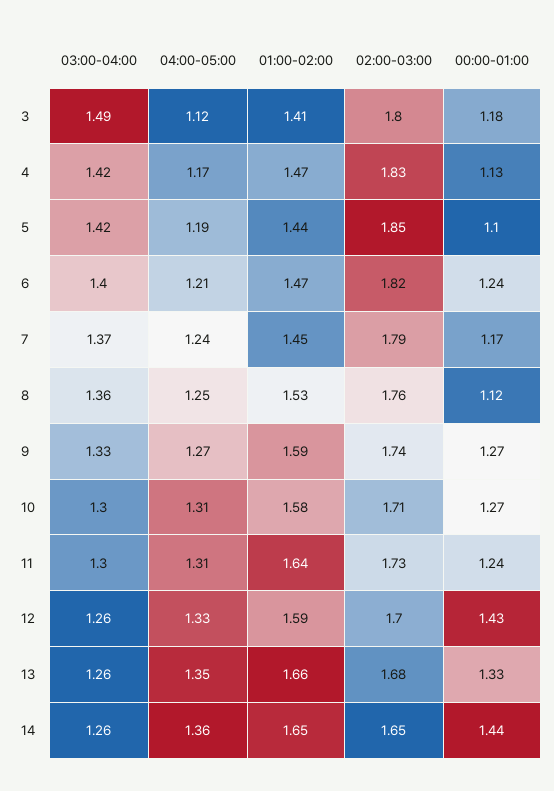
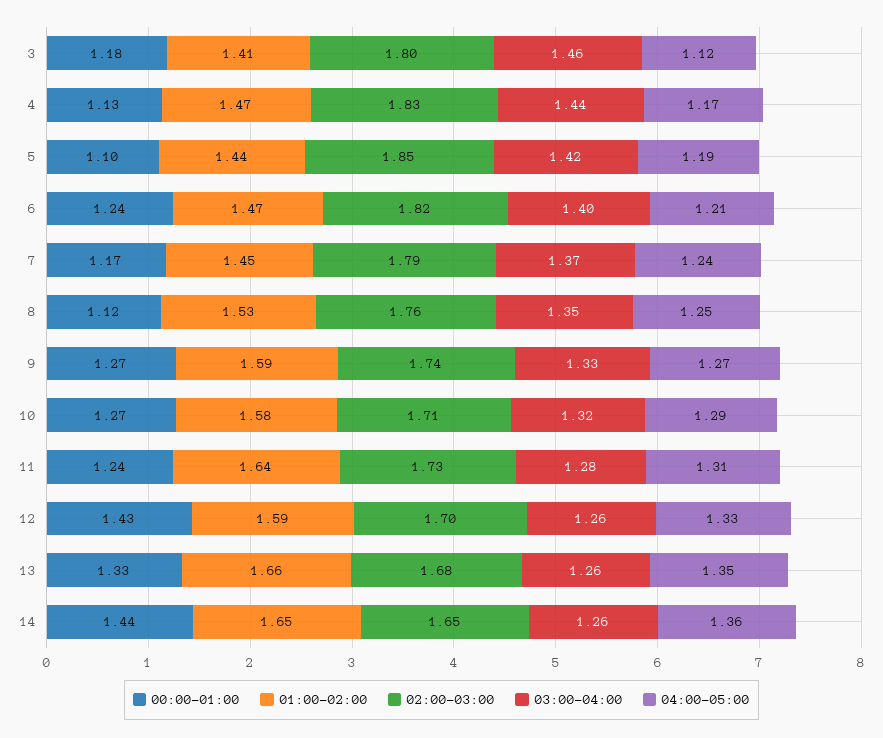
03:00-04:00, 3: 1.49 -> 1.46
03:00-04:00, 4: 1.42 -> 1.44
03:00-04:00, 8: 1.36 -> 1.35
03:00-04:00, 10: 1.3 -> 1.32
04:00-05:00, 10: 1.31 -> 1.29
03:00-04:00, 11: 1.3 -> 1.28

